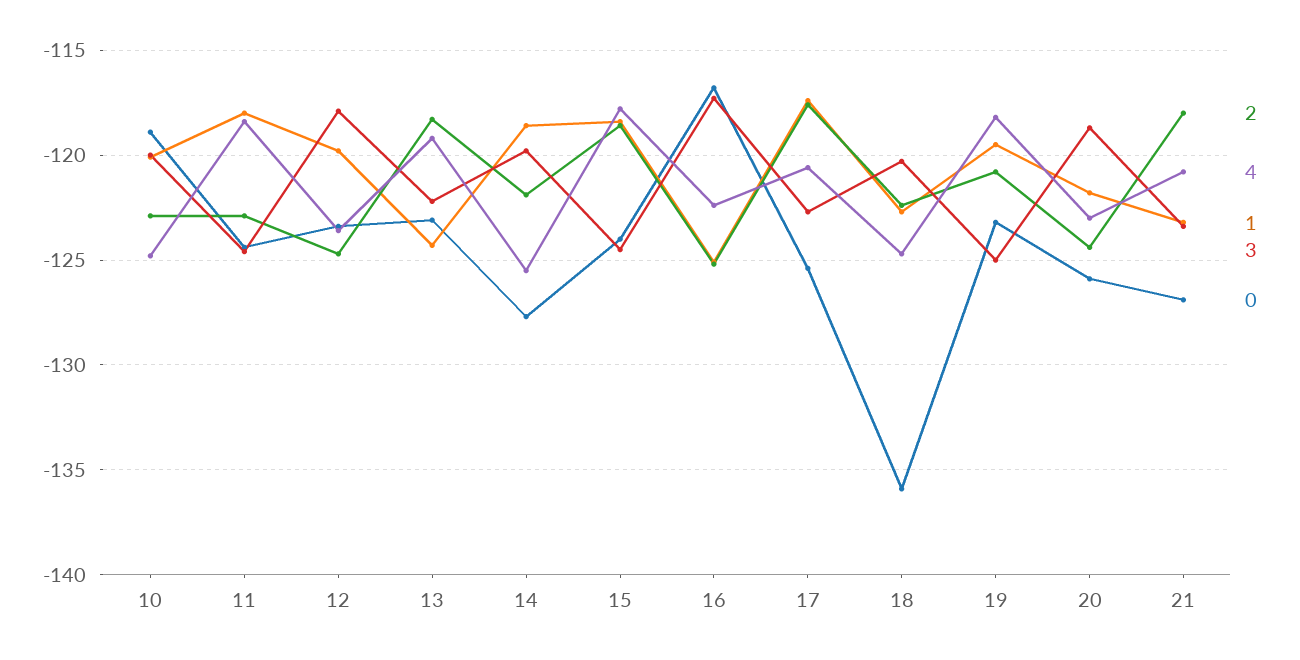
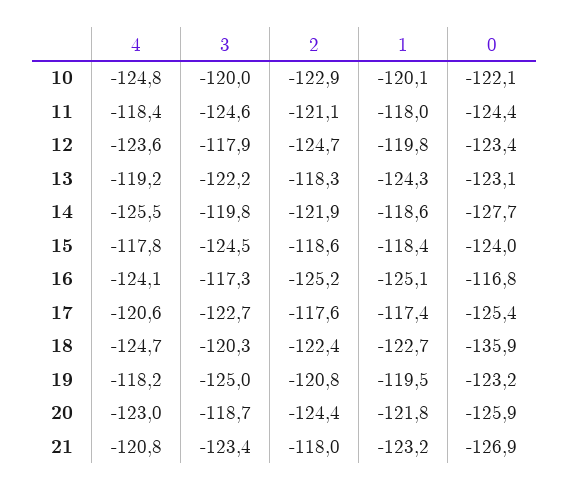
0, 10: -119 -> -122.1
2, 11: -123 -> -121.1
4, 16: -122.5 -> -124.1

